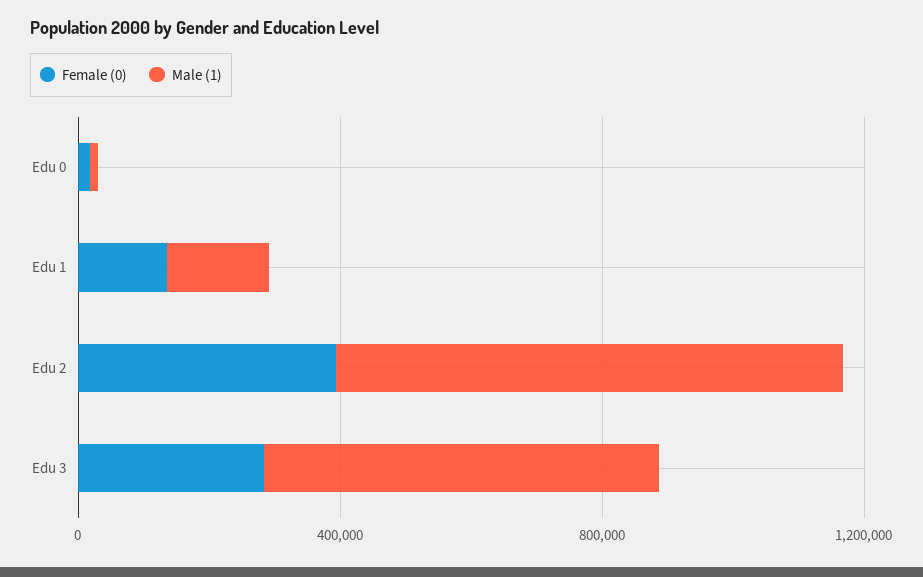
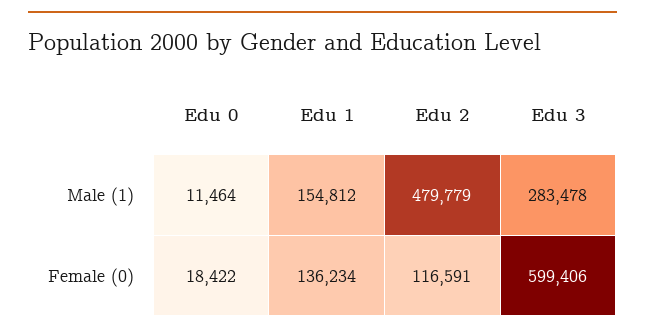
Female (0), Edu 2: 400000 -> 116591
Male (1), Edu 2: 800000 -> 479779
Female (0), Edu 3: 300000 -> 599406
Male (1), Edu 3: 600000 -> 283478

